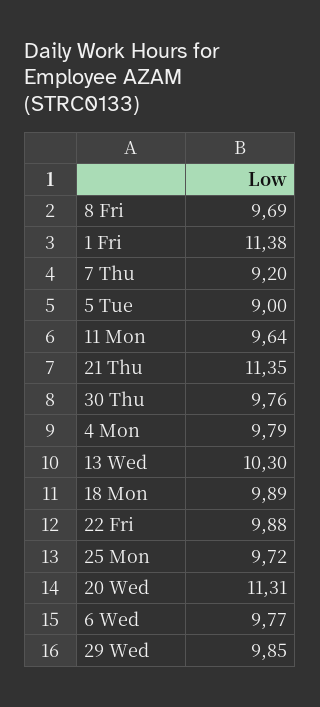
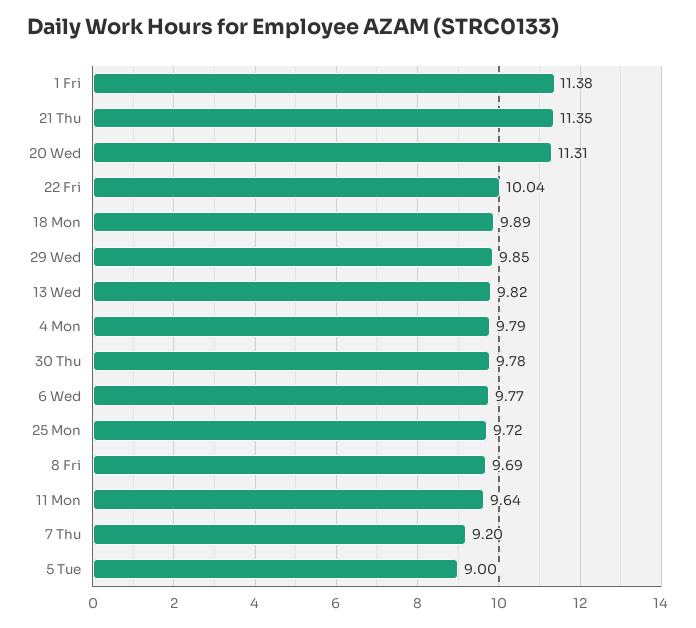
30 Thu: 9.76 -> 9.78
13 Wed: 10.3 -> 9.82
22 Fri: 9.88 -> 10.04

